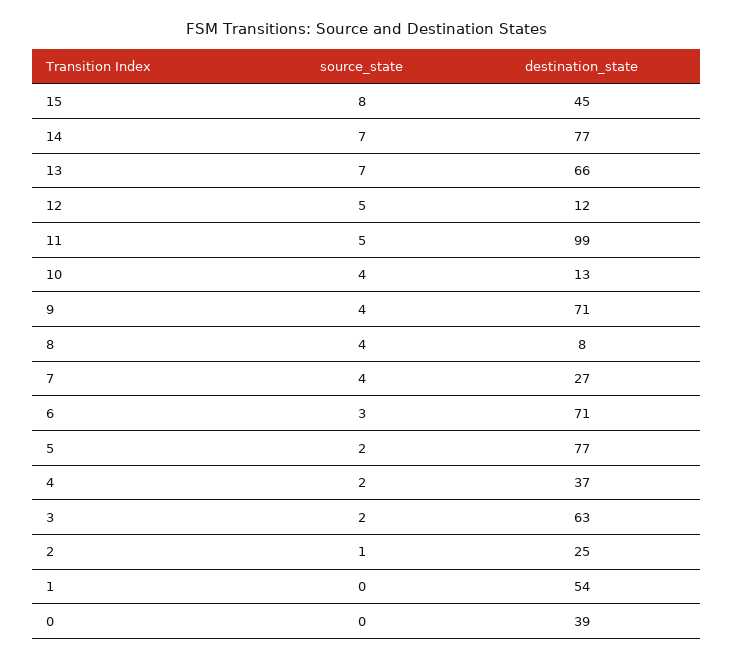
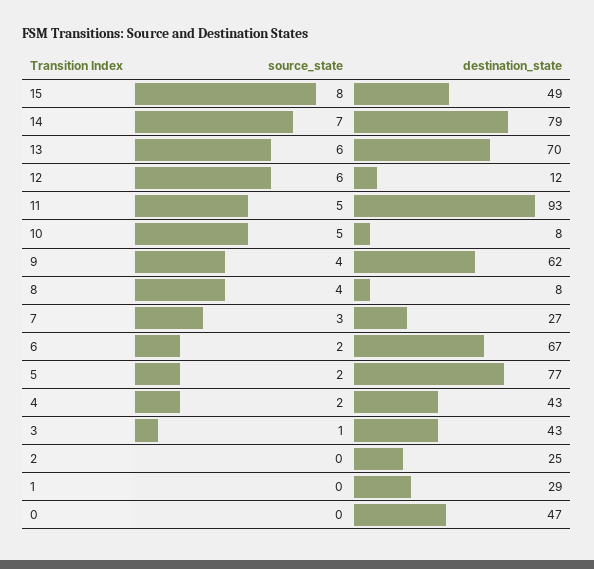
destination_state, 15: 45 -> 49
destination_state, 14: 77 -> 79
source_state, 13: 7 -> 6
destination_state, 13: 66 -> 70
source_state, 12: 5 -> 6
destination_state, 11: 99 -> 93
source_state, 10: 4 -> 5
destination_state, 10: 13 -> 8
destination_state, 9: 71 -> 62
source_state, 7: 4 -> 3
source_state, 6: 3 -> 2
destination_state, 6: 71 -> 67
destination_state, 4: 37 -> 43
source_state, 3: 2 -> 1
destination_state, 3: 63 -> 43
source_state, 2: 1 -> 0
destination_state, 1: 54 -> 29
destination_state, 0: 39 -> 47

